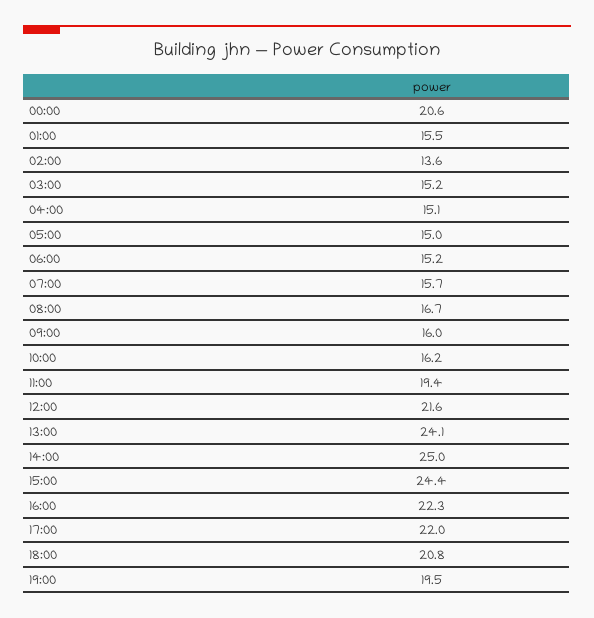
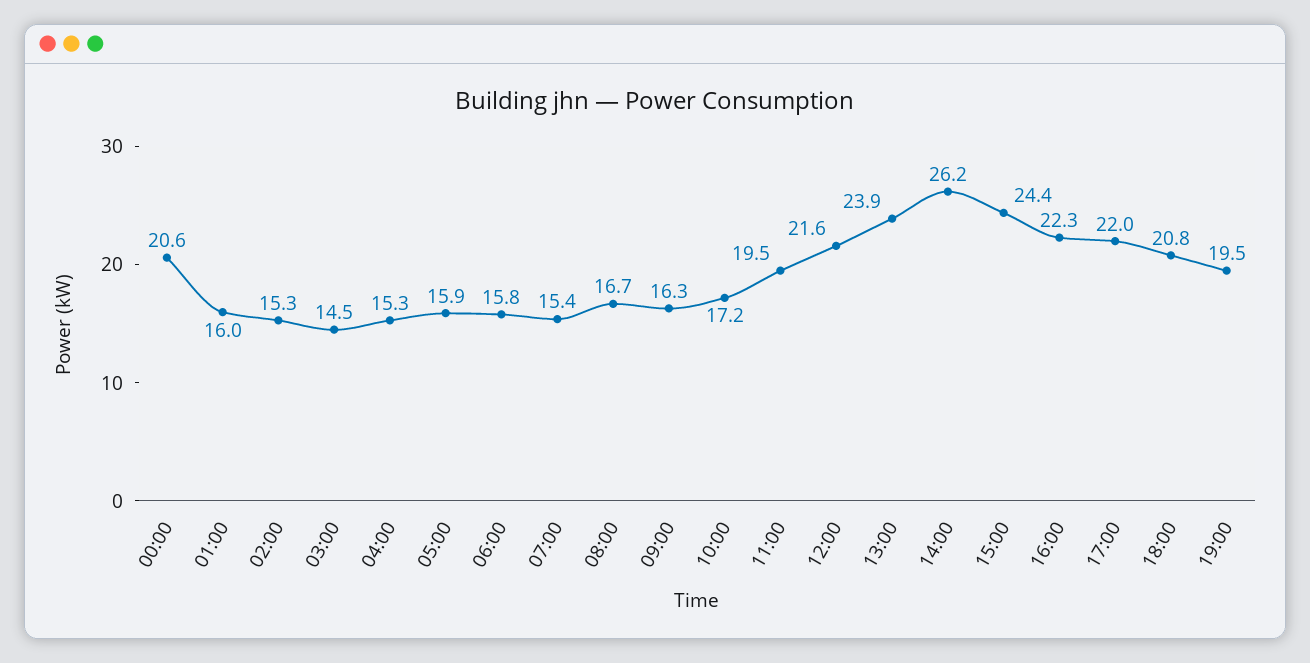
01:00: 15.5 -> 16
02:00: 13.6 -> 15.3
03:00: 15.2 -> 14.5
04:00: 15.1 -> 15.3
05:00: 15 -> 15.9
06:00: 15.2 -> 15.8
07:00: 15.7 -> 15.4
09:00: 16 -> 16.3
10:00: 16.2 -> 17.2
11:00: 19.4 -> 19.5
13:00: 24.1 -> 23.9
14:00: 25 -> 26.2

